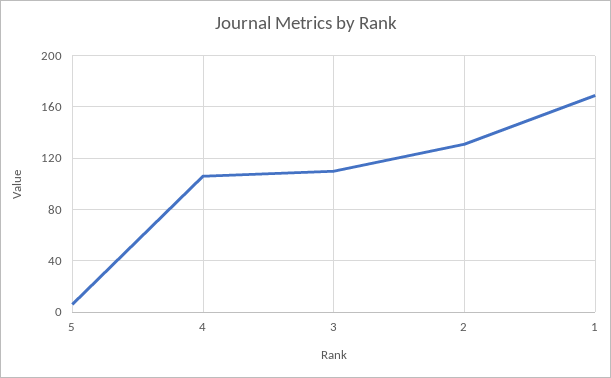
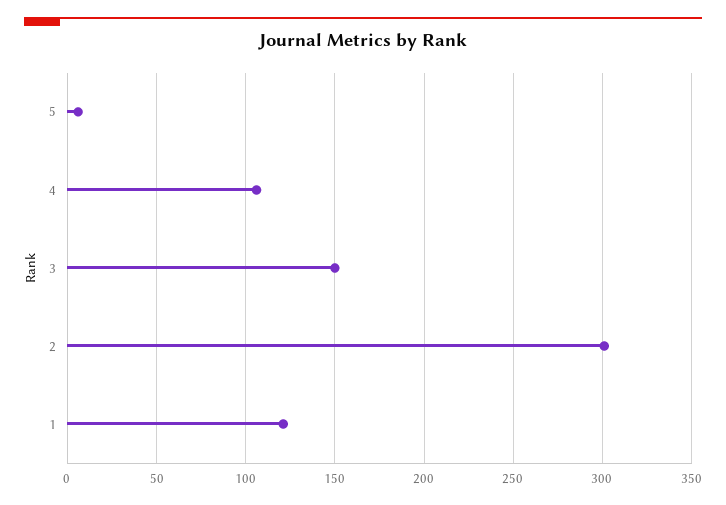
3: 110 -> 150
2: 130 -> 300
1: 170 -> 120

